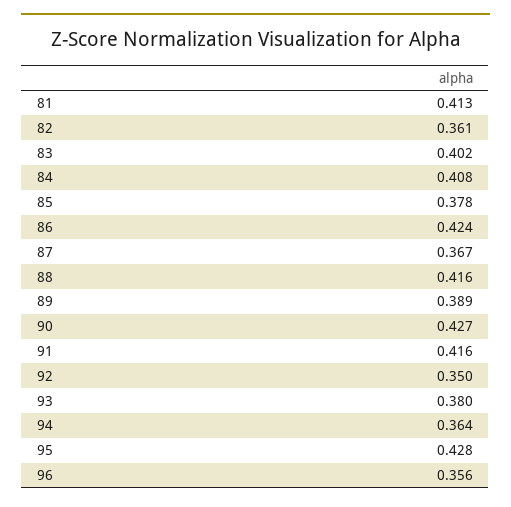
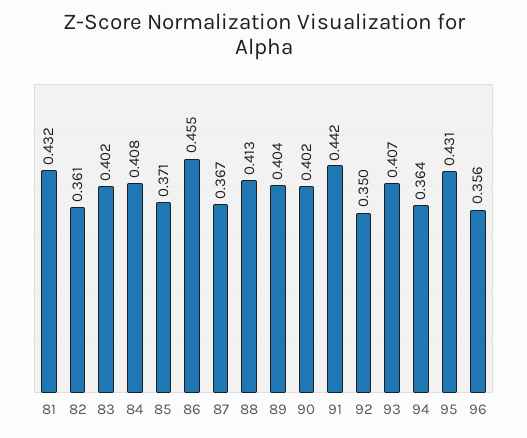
81: 0.413 -> 0.432
85: 0.378 -> 0.371
86: 0.424 -> 0.455
88: 0.416 -> 0.413
89: 0.389 -> 0.404
90: 0.427 -> 0.402
91: 0.416 -> 0.442
93: 0.38 -> 0.407
95: 0.428 -> 0.431

